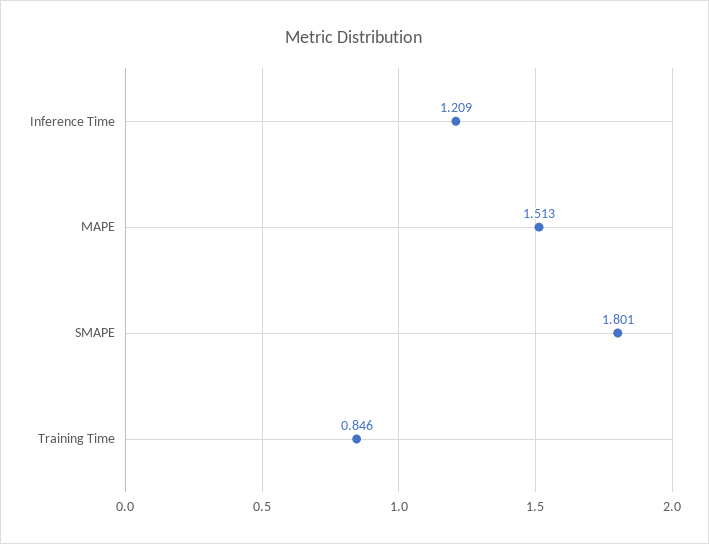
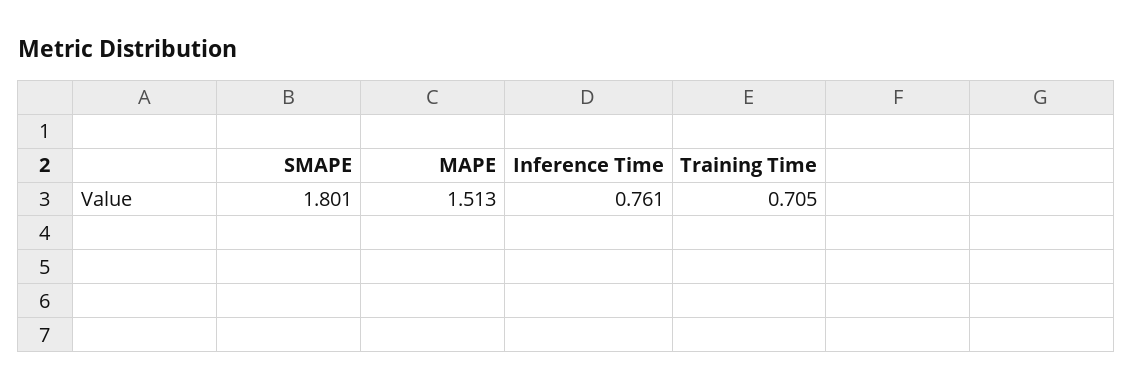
Inference Time: 1.209 -> 0.761
Training Time: 0.846 -> 0.705

